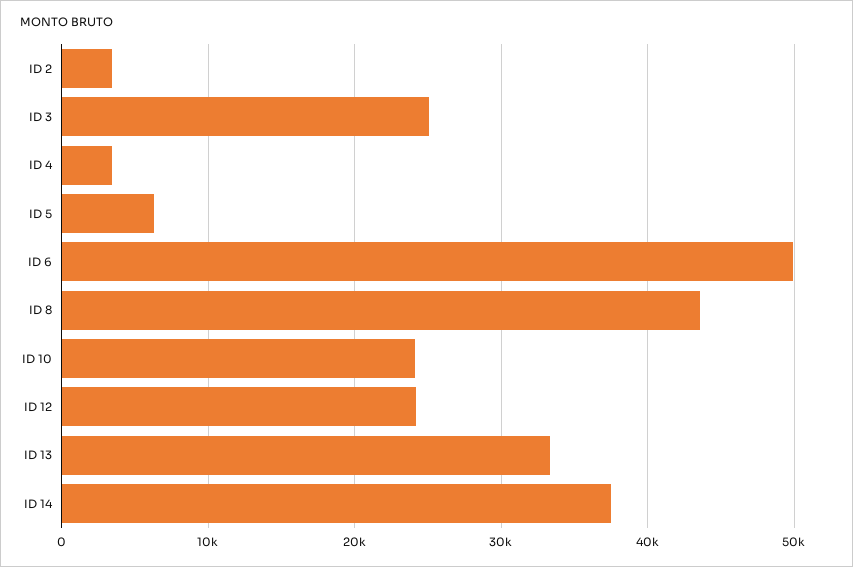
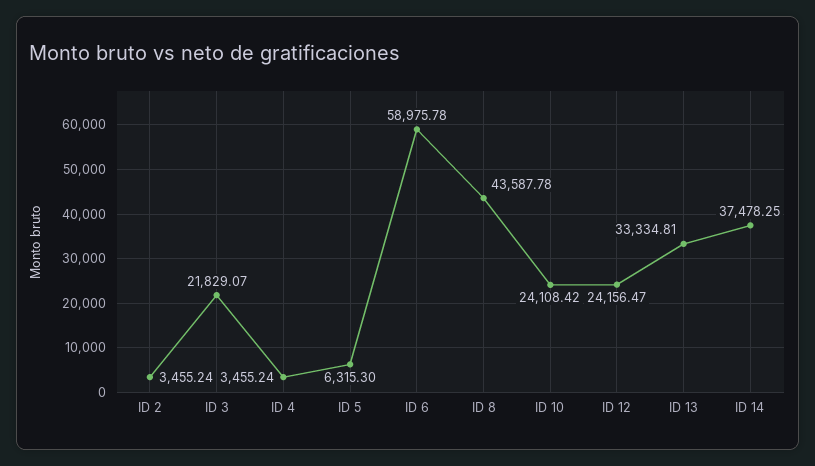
ID 3: 25000 -> 21829.07
ID 6: 50000 -> 58975.78

